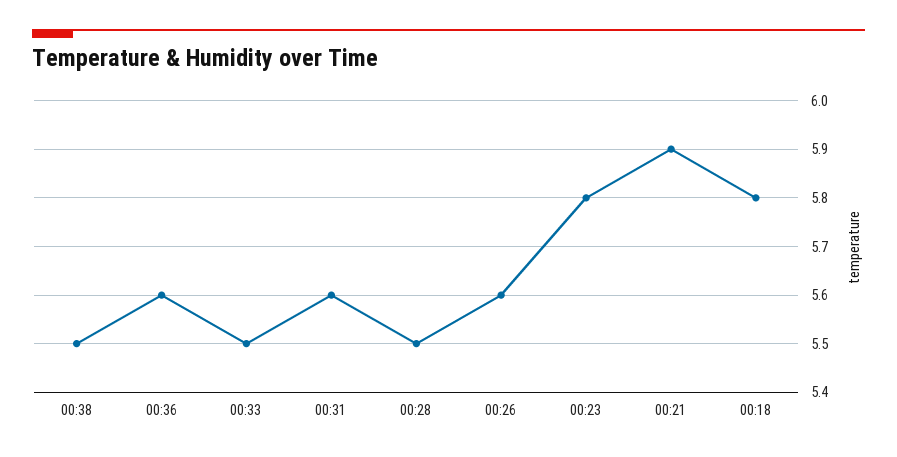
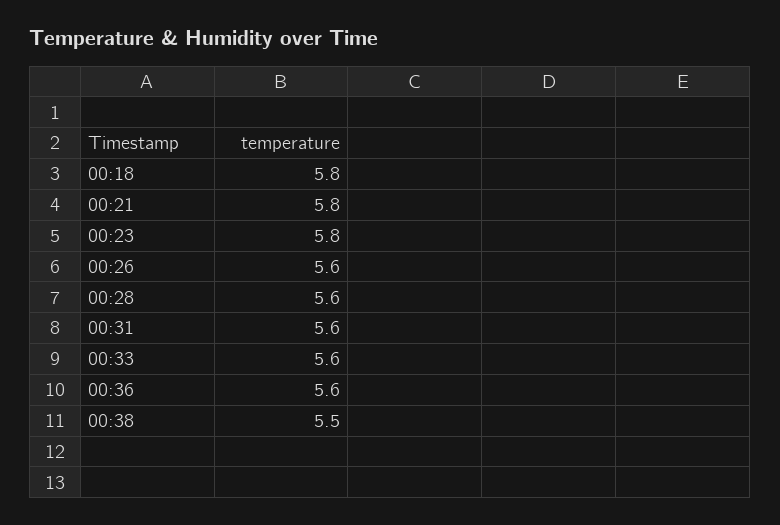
00:33: 5.5 -> 5.6
00:28: 5.5 -> 5.6
00:21: 5.9 -> 5.8

